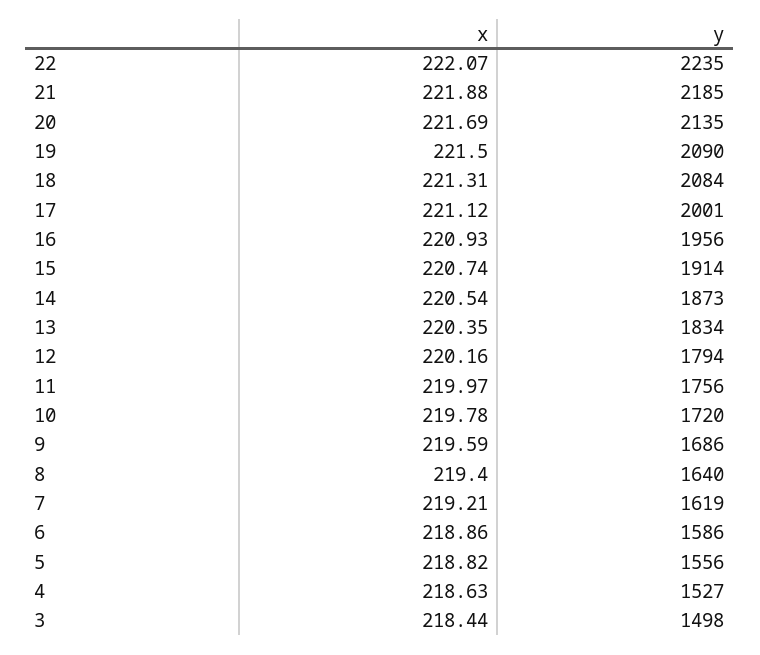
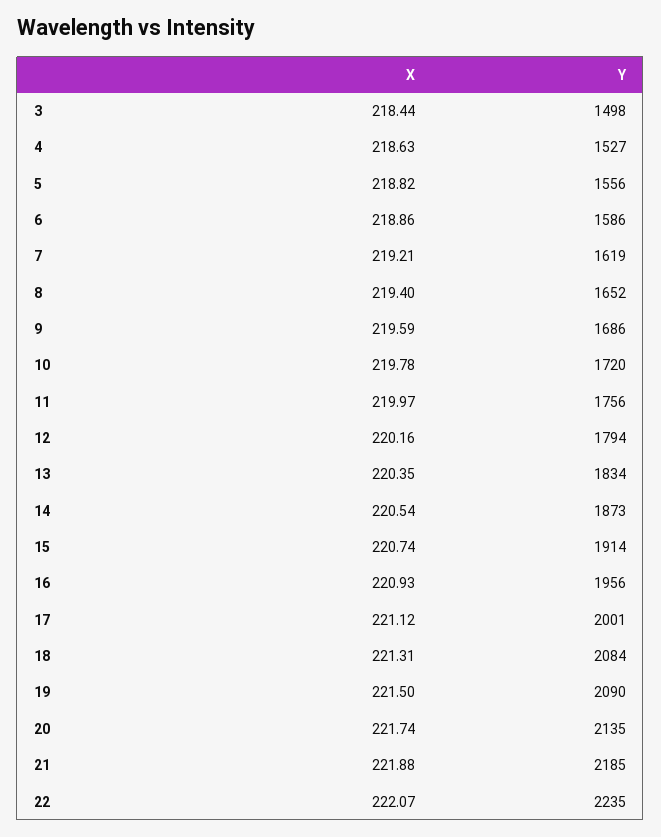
x, 20: 221.69 -> 221.74
y, 8: 1640 -> 1652

